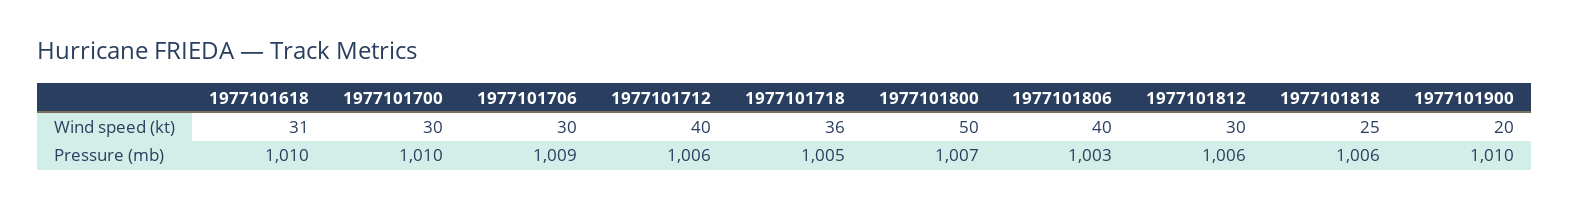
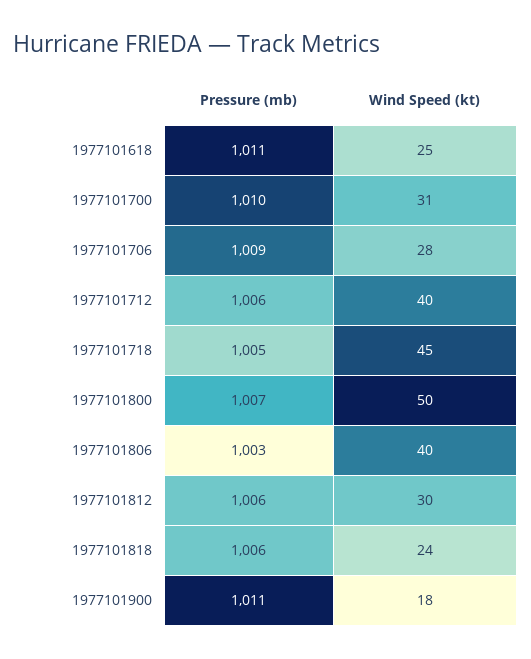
1977101618, Wind speed (kt): 31 -> 25
1977101700, Wind speed (kt): 30 -> 31
1977101706, Wind speed (kt): 30 -> 28
1977101718, Wind speed (kt): 36 -> 45
1977101818, Wind speed (kt): 25 -> 24
1977101900, Wind speed (kt): 20 -> 18
1977101618, Pressure (mb): 1010 -> 1011
1977101900, Pressure (mb): 1010 -> 1011

